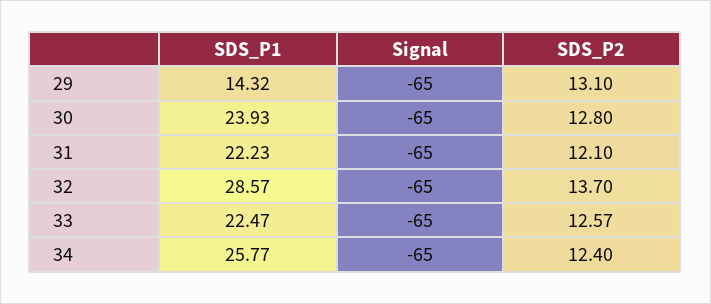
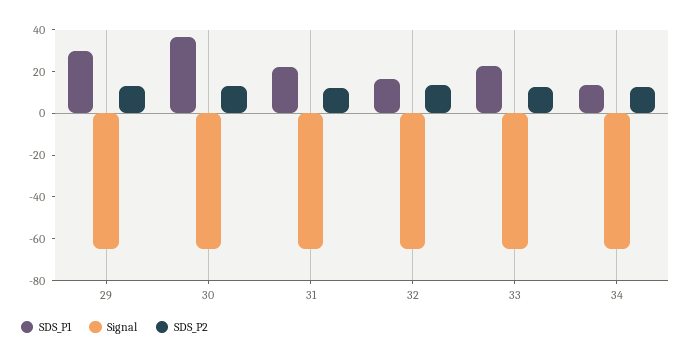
SDS_P1, 29: 14.32 -> 30
SDS_P1, 30: 23.93 -> 35
SDS_P1, 32: 28.57 -> 15
SDS_P1, 34: 25.77 -> 15

